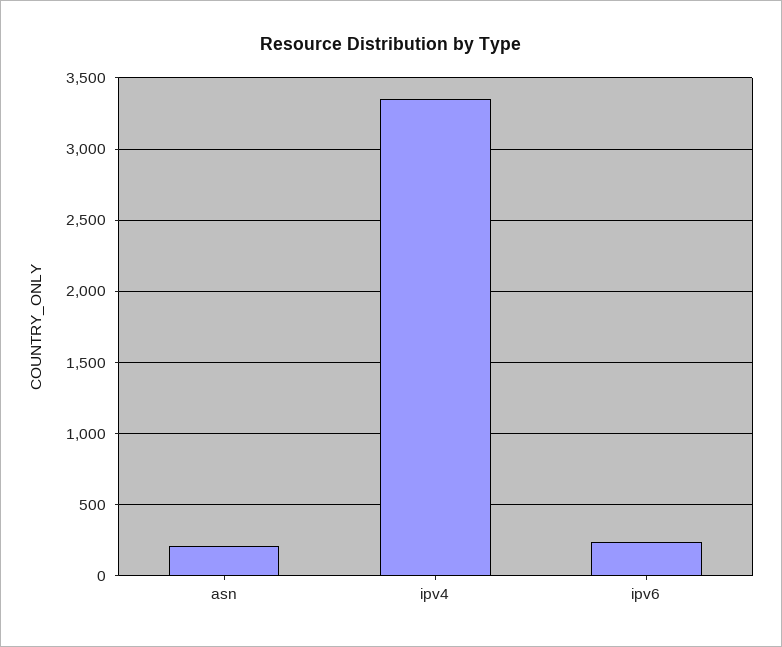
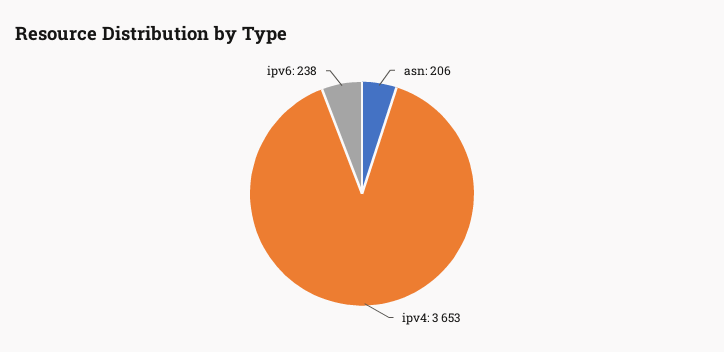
ipv4: 3350 -> 3653

